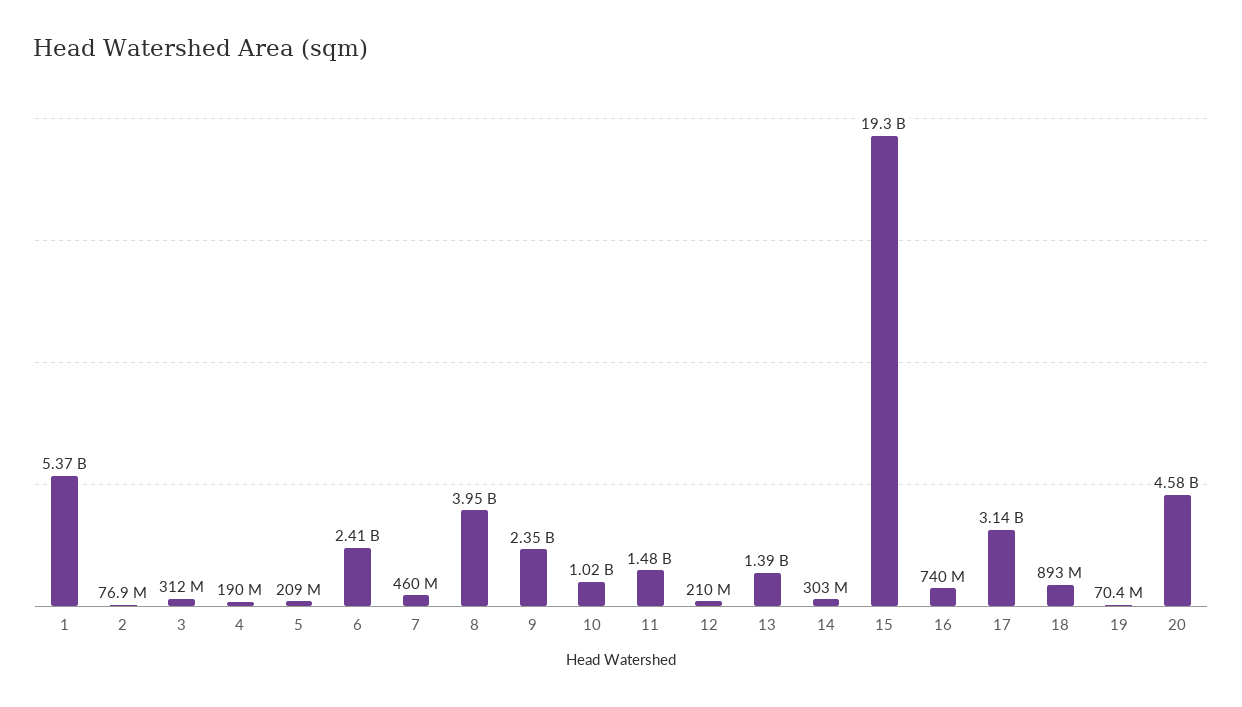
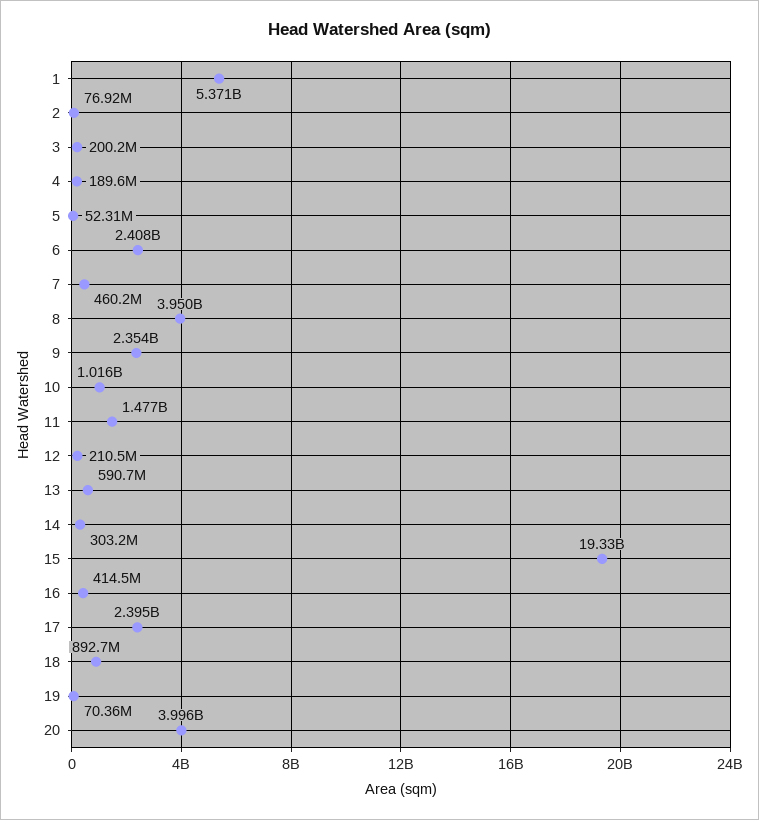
3: 312000000 -> 200200000
5: 209000000 -> 52310000
13: 1390000000 -> 590700000
16: 740000000 -> 414500000
17: 3140000000 -> 2395000000
20: 4580000000 -> 3996000000

